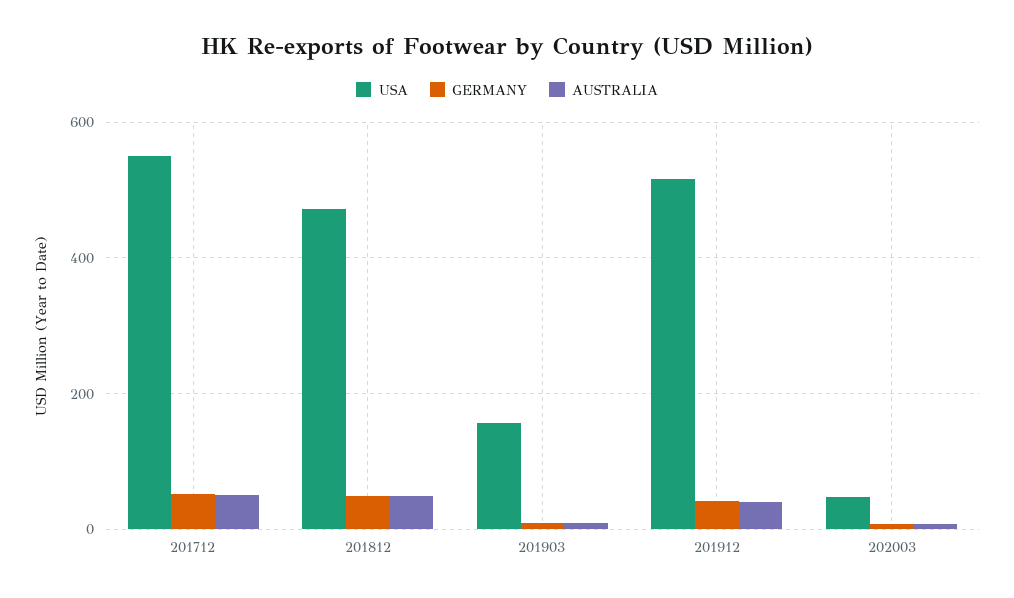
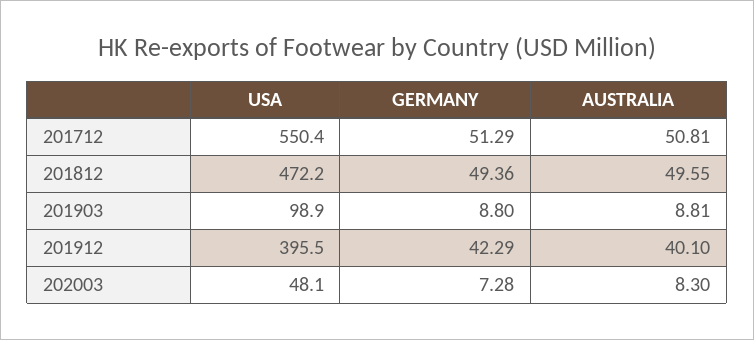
USA, 201903: 160 -> 98.9
USA, 201912: 520 -> 395.5

